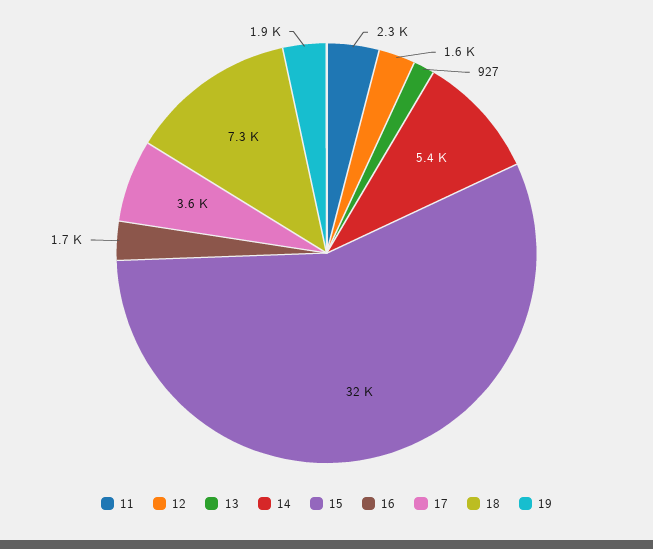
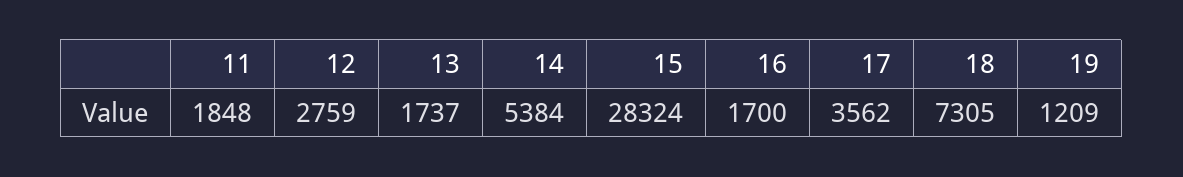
11: 2300 -> 1848
12: 1600 -> 2759
13: 927 -> 1737
15: 32000 -> 28324
19: 1900 -> 1209

